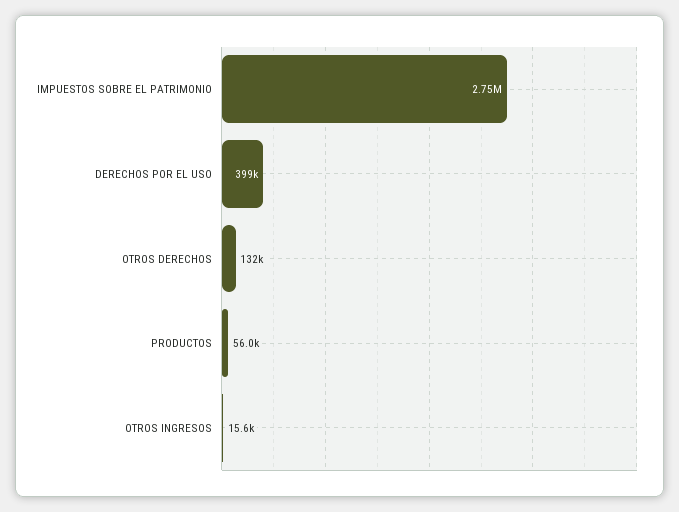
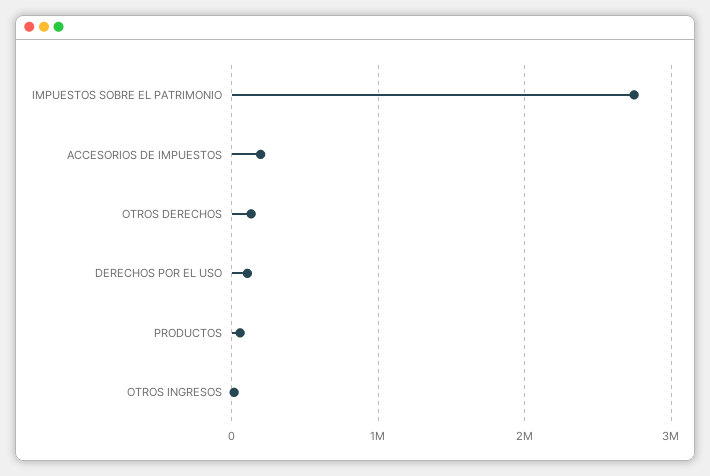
DERECHOS POR EL USO: 399000 -> 100000
ACCESORIOS DE IMPUESTOS: none -> 200000

